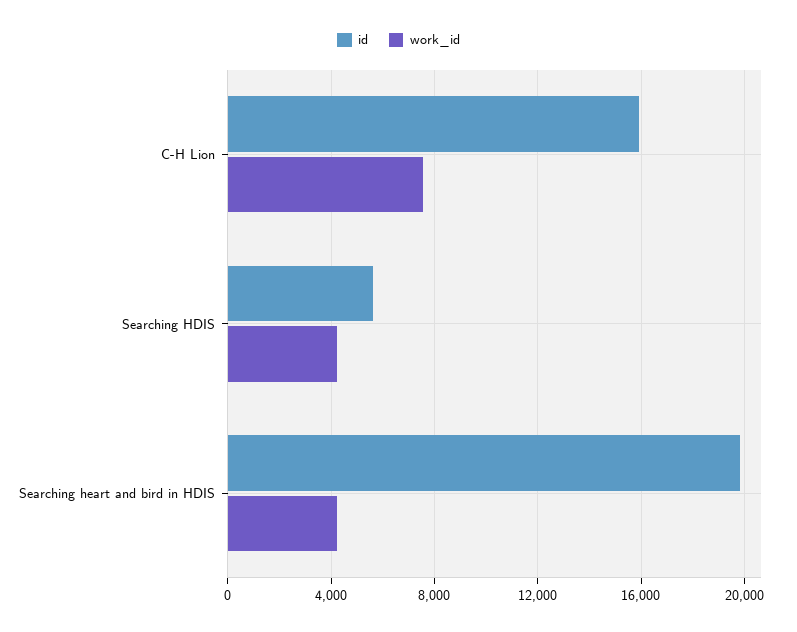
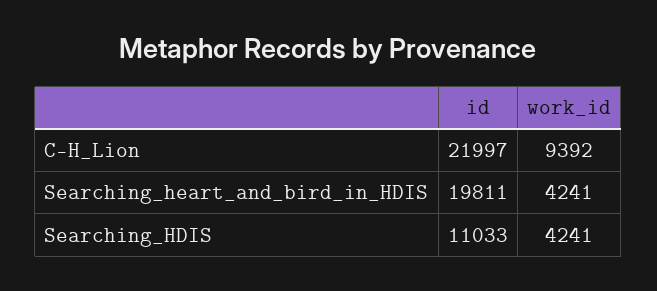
id, C-H Lion: 16000 -> 21997
work_id, C-H Lion: 7500 -> 9392
id, Searching HDIS: 5500 -> 11033

